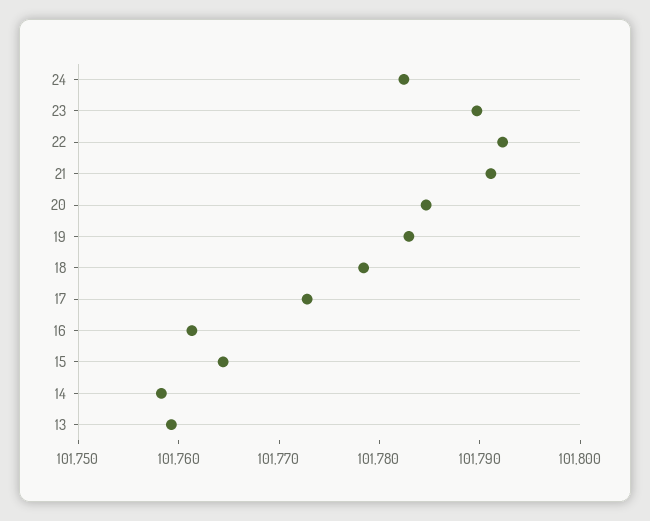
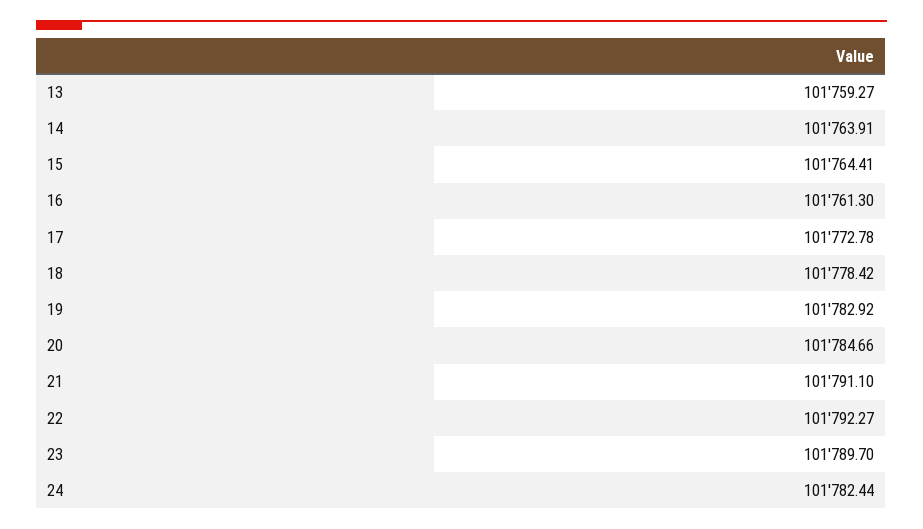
14: 101758 -> 101763.91

